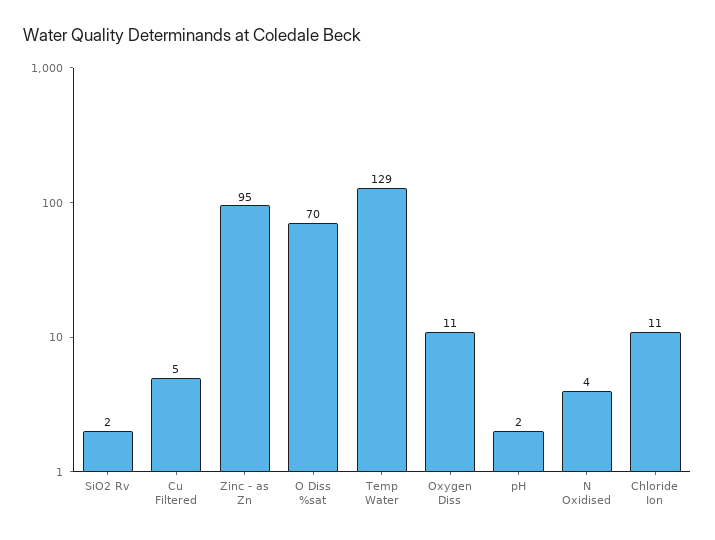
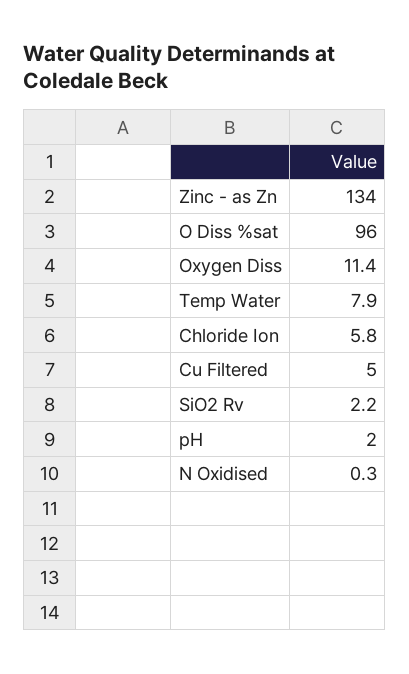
Zinc - as Zn: 95 -> 134
O Diss %sat: 70 -> 96
Temp Water: 129 -> 7.9
N Oxidised: 4 -> 0.3
Chloride Ion: 11 -> 5.8

